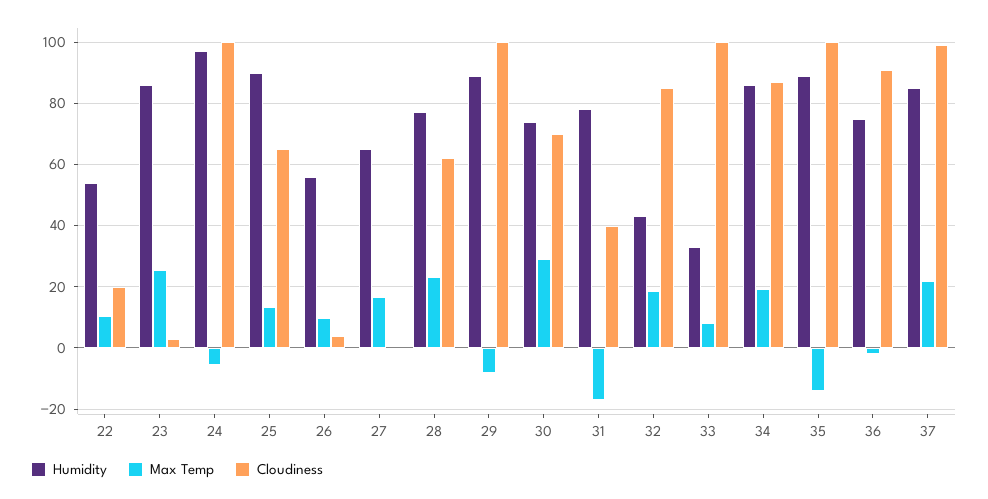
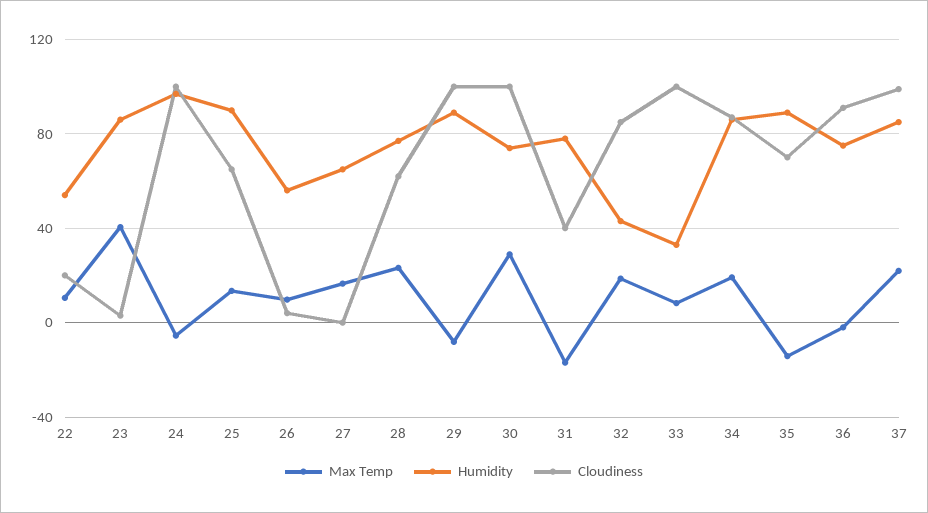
Max Temp, 23: 26 -> 40
Cloudiness, 30: 70 -> 100
Cloudiness, 35: 100 -> 70

